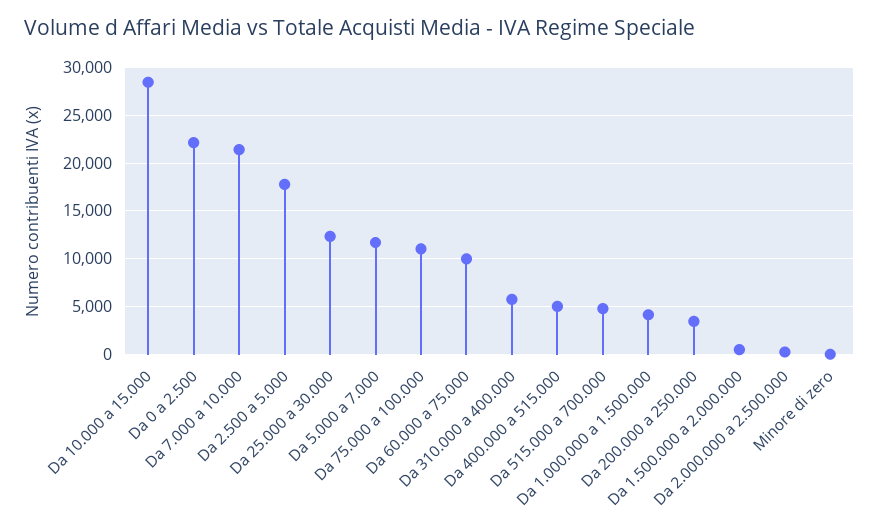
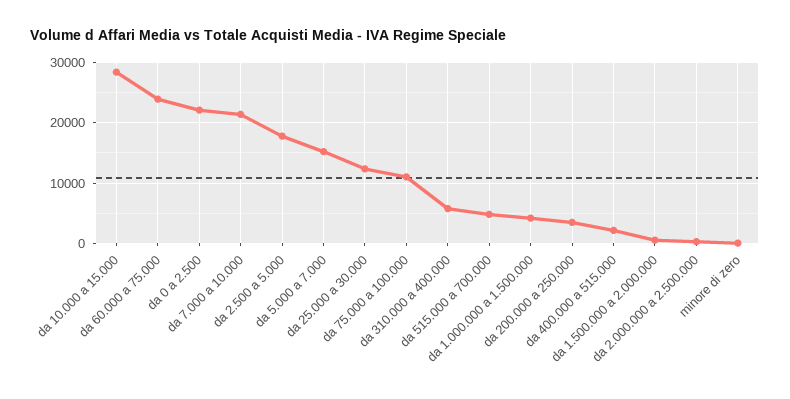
Da 5.000 a 7.000: 12000 -> 15000
Da 60.000 a 75.000: 10000 -> 24000
Da 400.000 a 515.000: 5000 -> 2000

